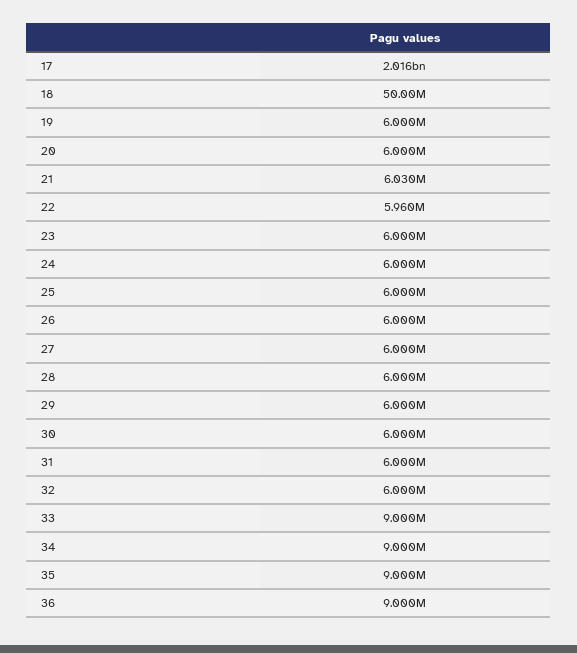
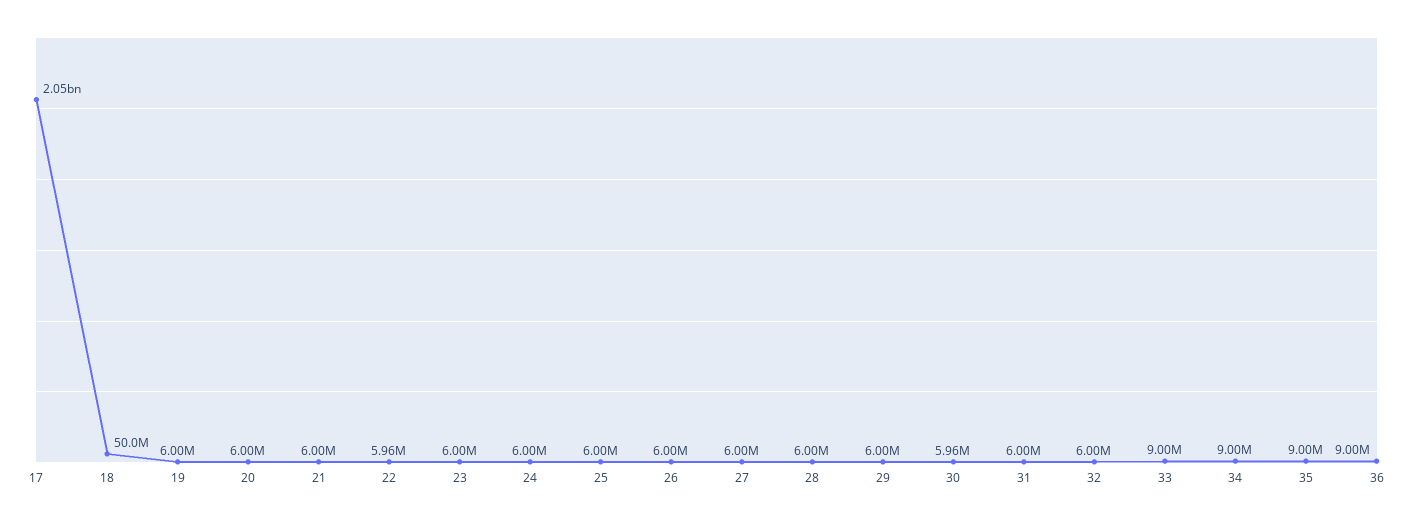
17: 2016000000 -> 2050000000
21: 6030000 -> 6000000
30: 6000000 -> 5960000

